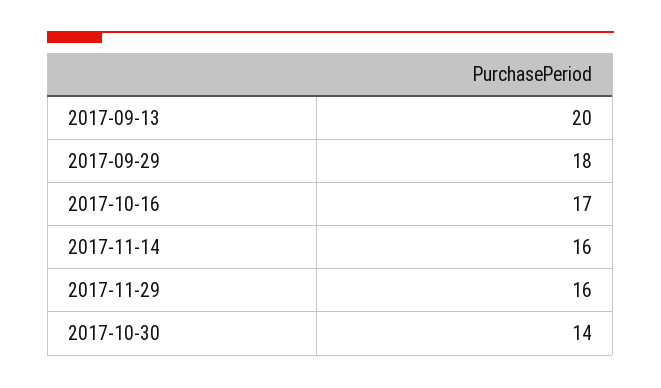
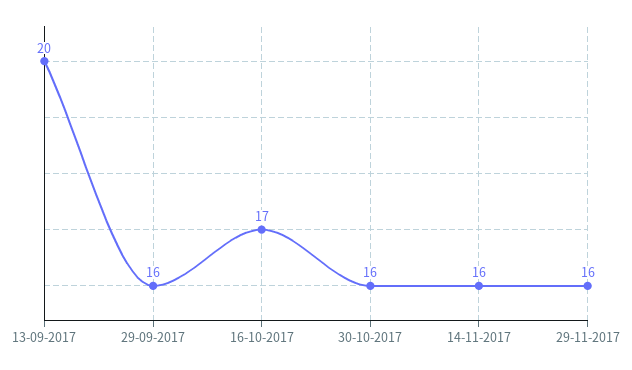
2017-09-29: 18 -> 16
2017-10-30: 14 -> 16

